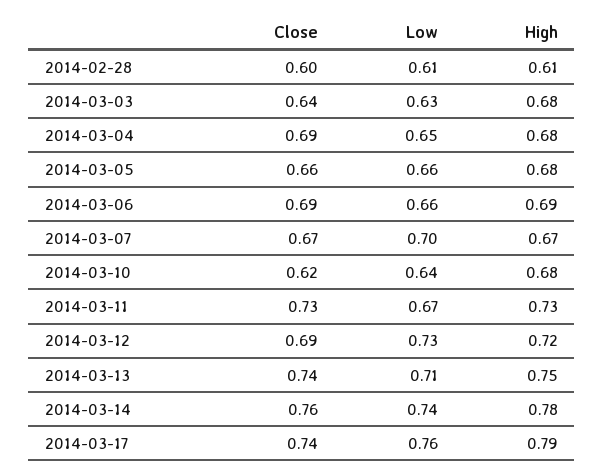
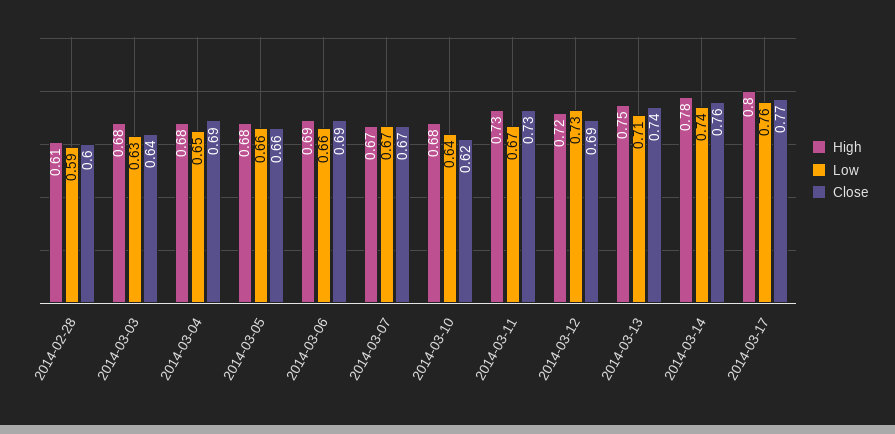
Low, 2014-02-28: 0.61 -> 0.59
Low, 2014-03-07: 0.7 -> 0.67
Close, 2014-03-17: 0.74 -> 0.77
High, 2014-03-17: 0.79 -> 0.8

